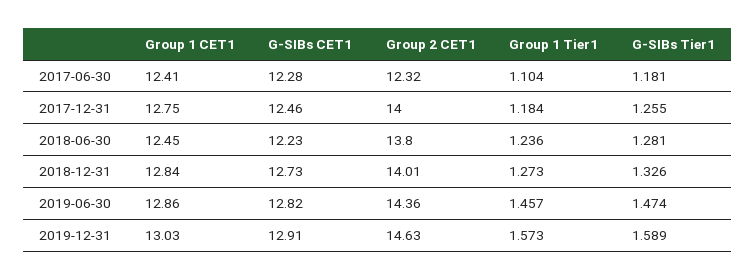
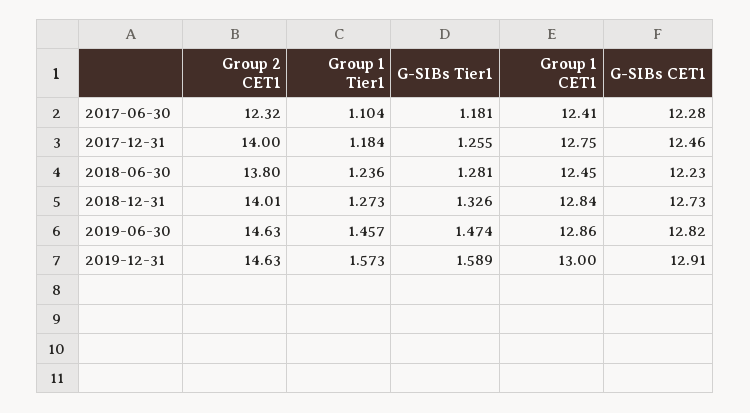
Group 2 CET1, 2019-06-30: 14.36 -> 14.63
Group 1 CET1, 2019-12-31: 13.03 -> 13

